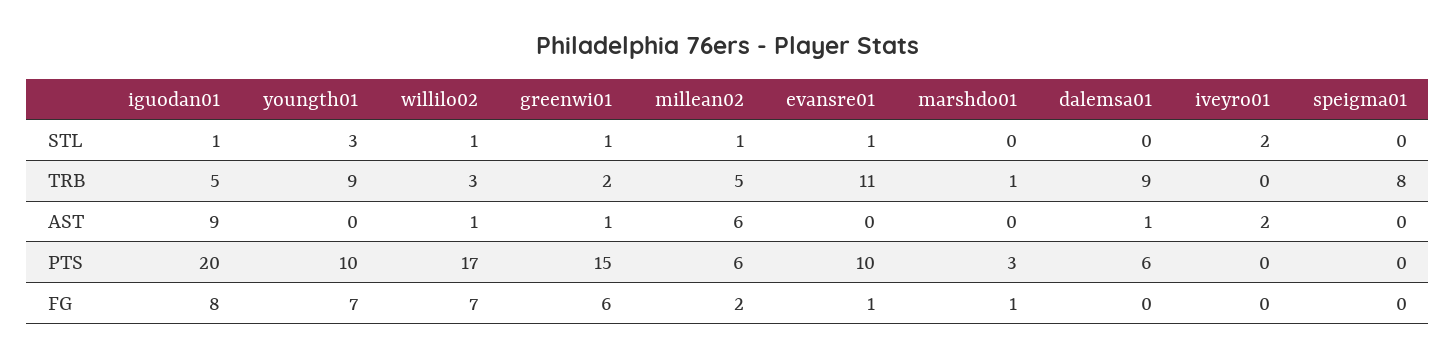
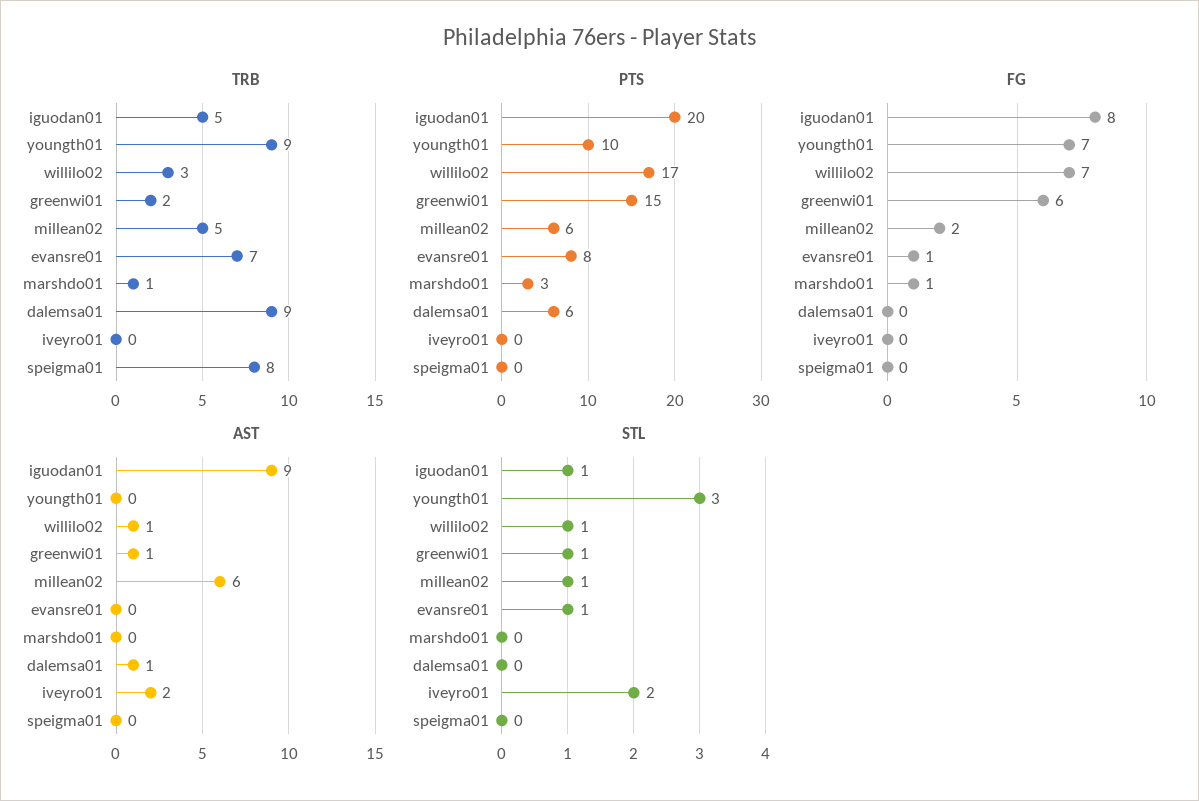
TRB, evansre01: 11 -> 7
PTS, evansre01: 10 -> 8

